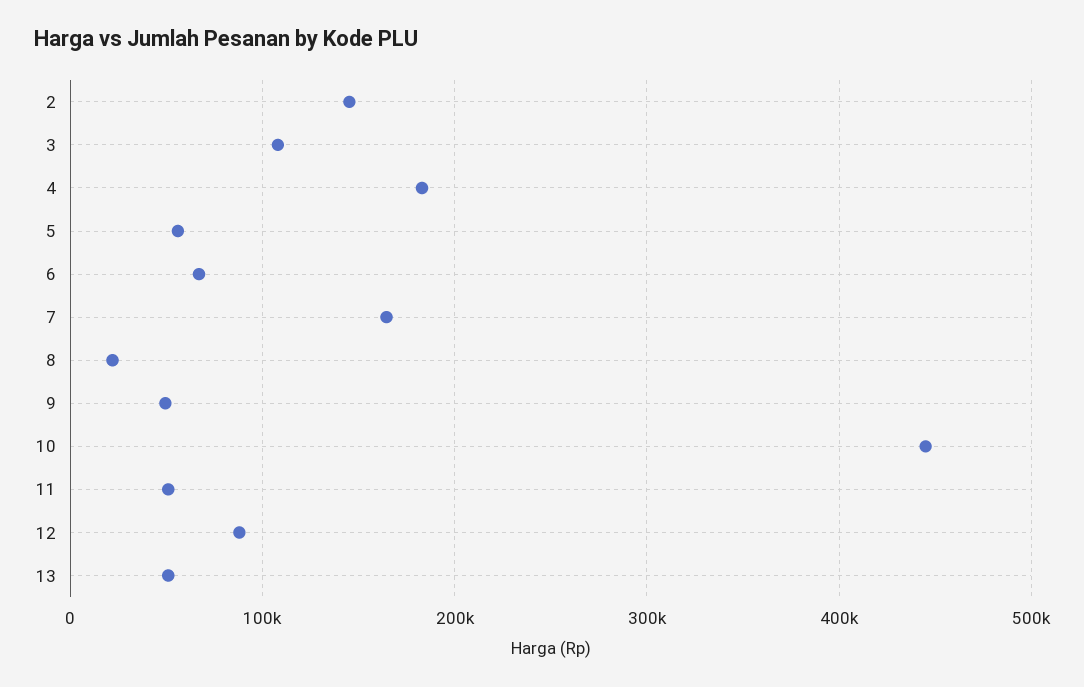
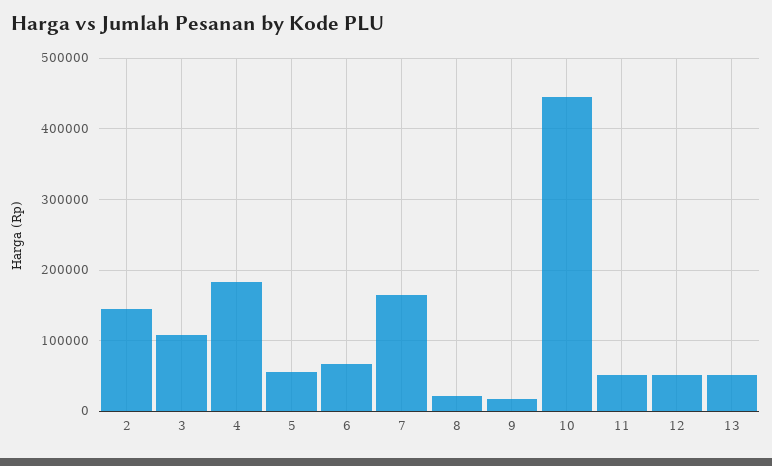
9: 50000 -> 20000
12: 90000 -> 50000

